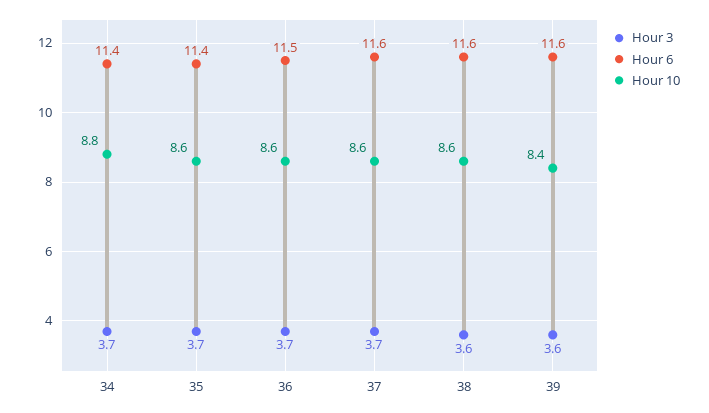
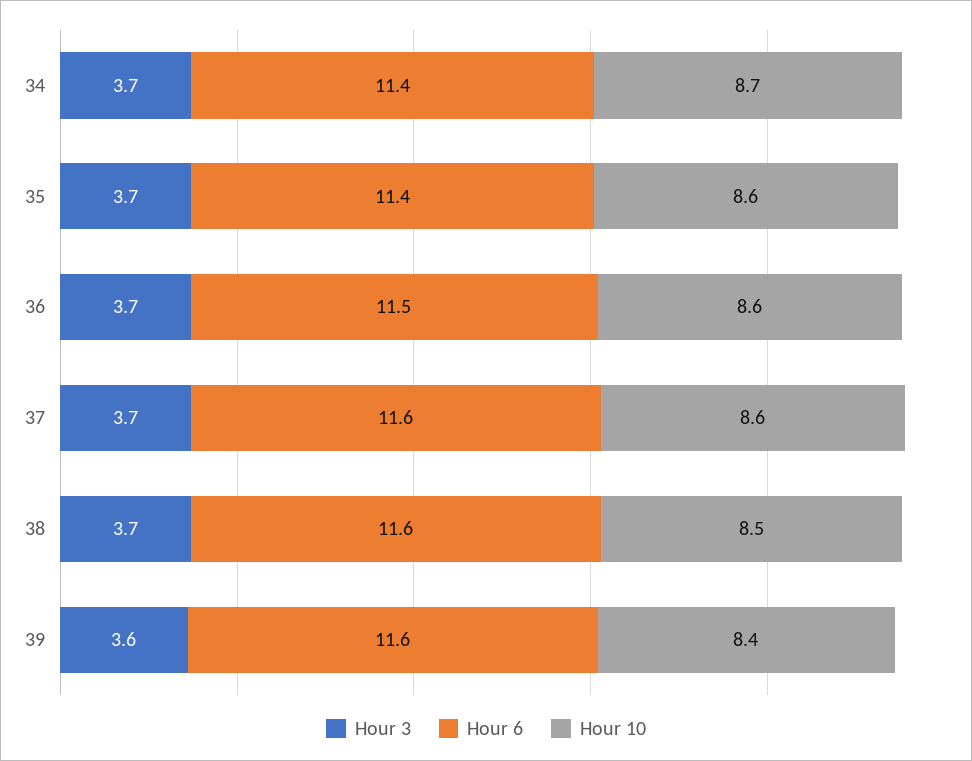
Hour 10, 34: 8.8 -> 8.7
Hour 3, 38: 3.6 -> 3.7
Hour 10, 38: 8.6 -> 8.5

